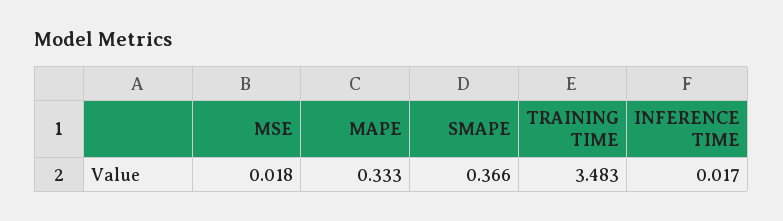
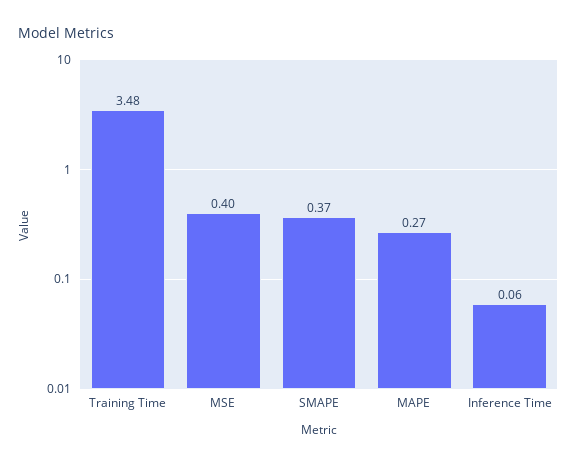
MSE: 0.018 -> 0.4
MAPE: 0.333 -> 0.27
INFERENCE TIME: 0.017 -> 0.06

